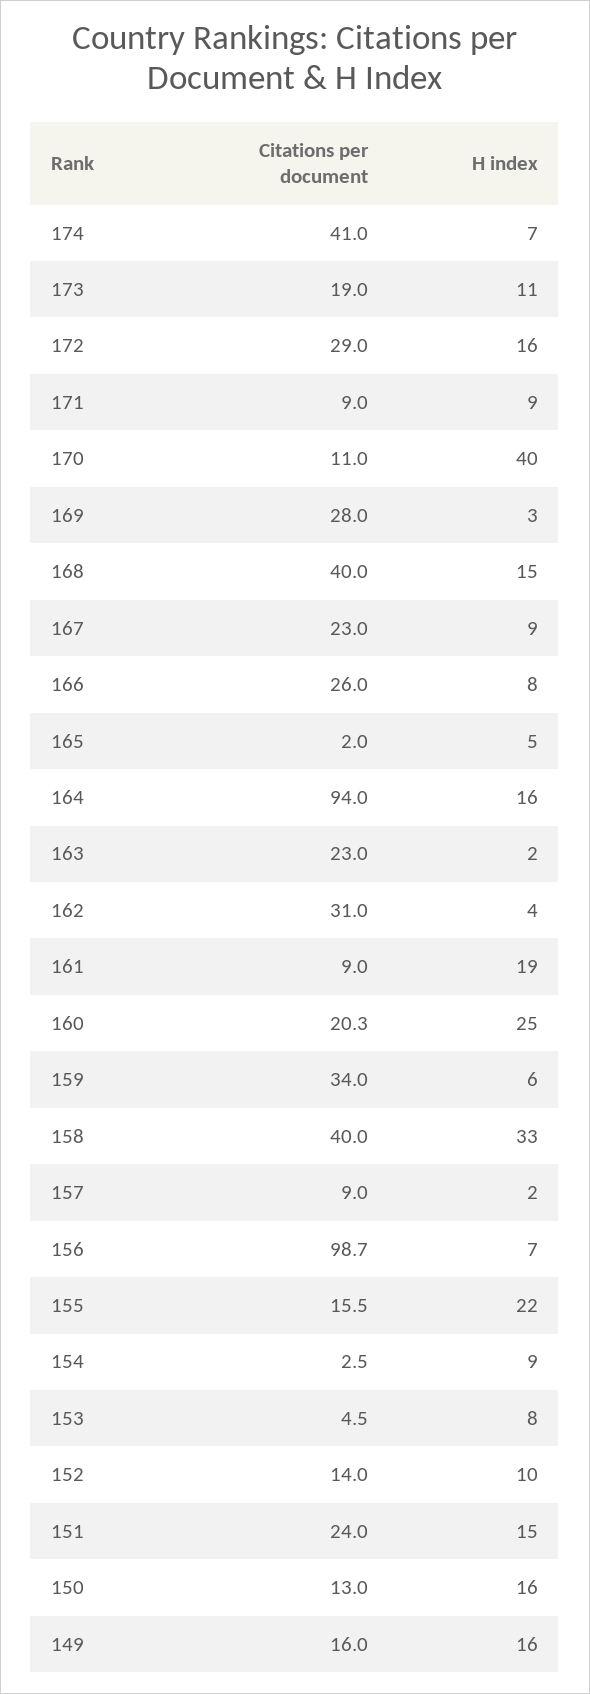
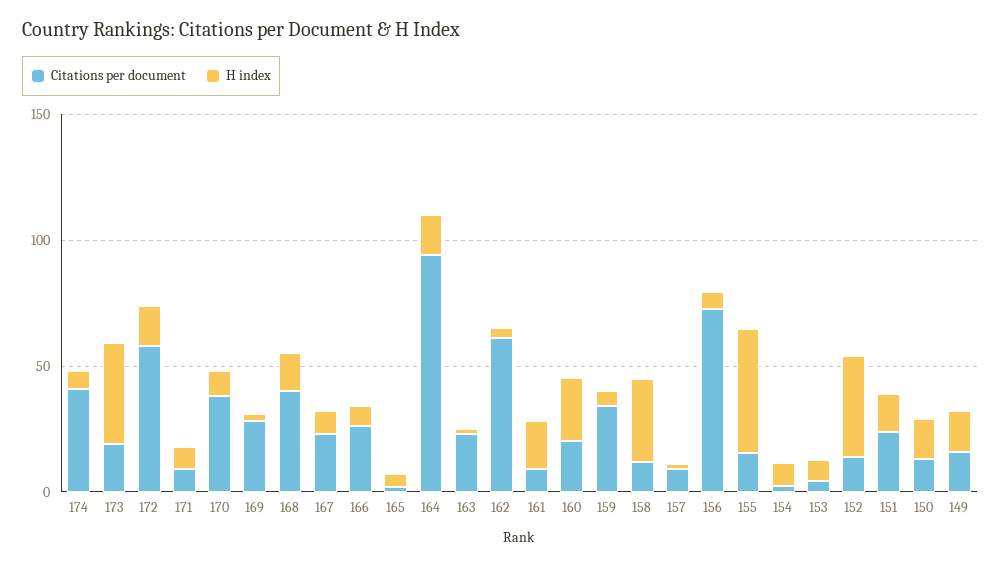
H index, 173: 11 -> 40
Citations per document, 172: 29 -> 60
Citations per document, 170: 11 -> 40
H index, 170: 40 -> 10
Citations per document, 162: 31 -> 60
Citations per document, 158: 40 -> 10
Citations per document, 156: 98.7 -> 70
H index, 155: 22 -> 50
H index, 152: 10 -> 40

